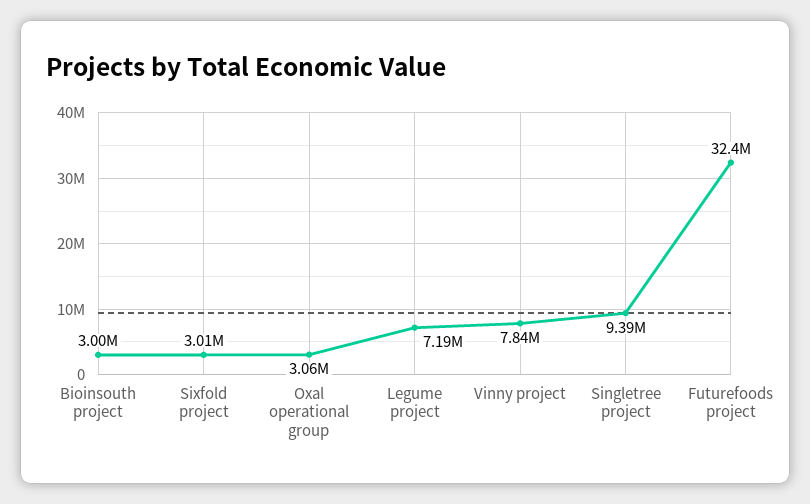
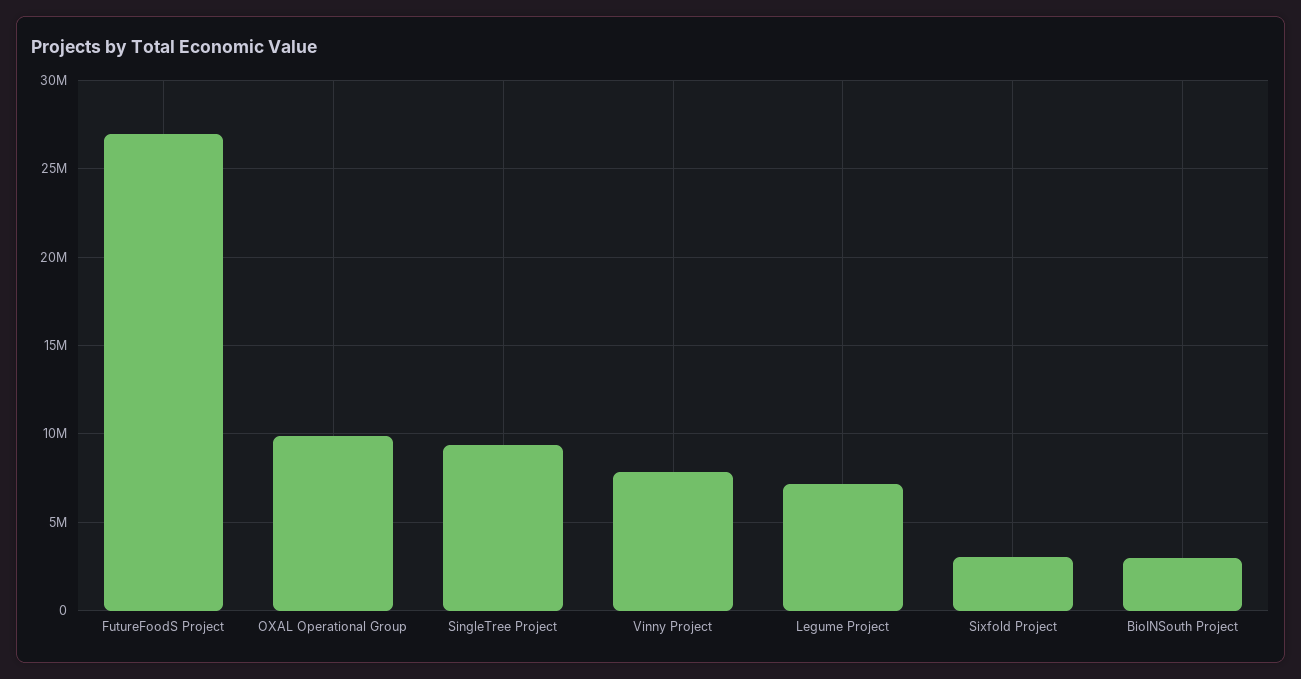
Oxal operational group: 3060000 -> 10000000
Futurefoods project: 32400000 -> 27000000

